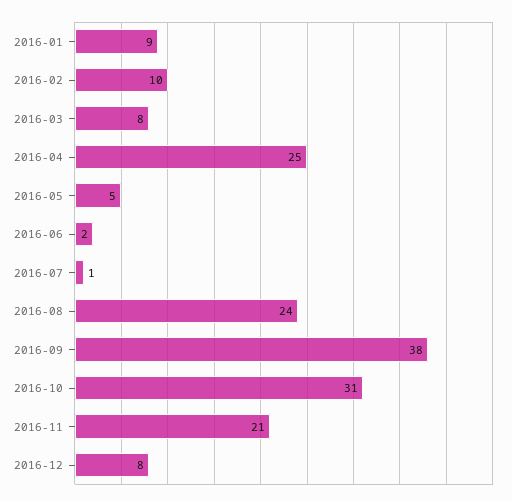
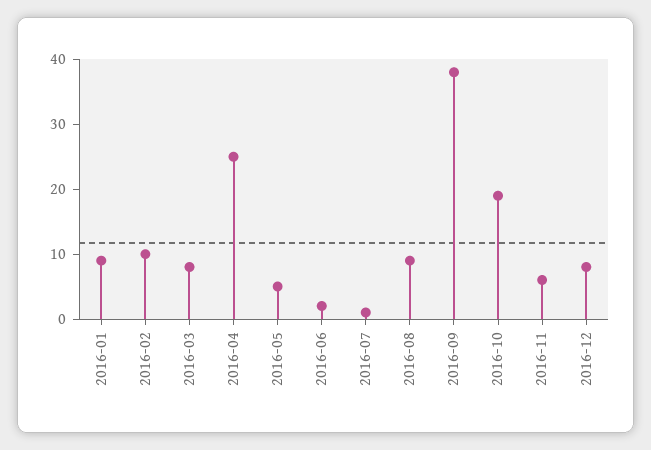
2016-08: 24 -> 10
2016-10: 31 -> 20
2016-11: 21 -> 5

